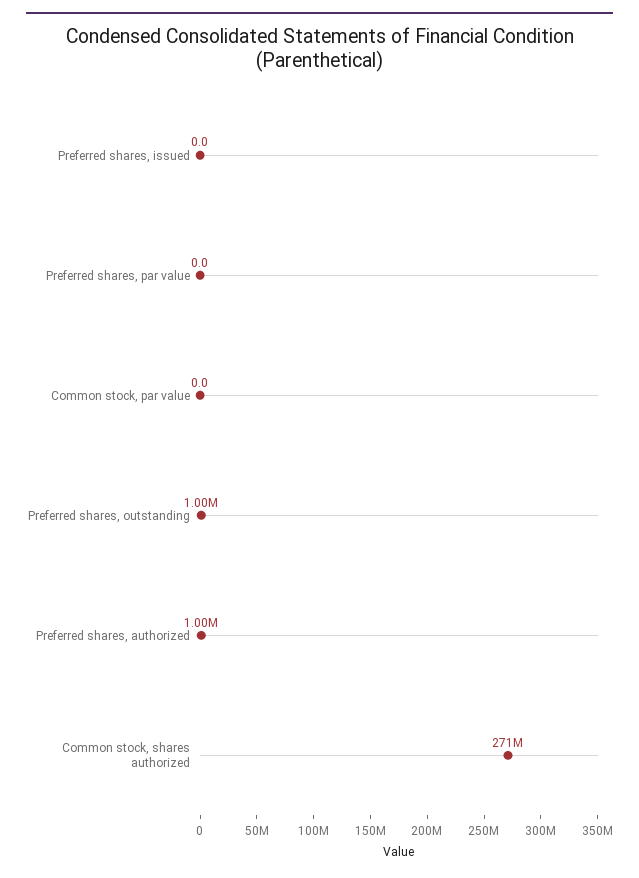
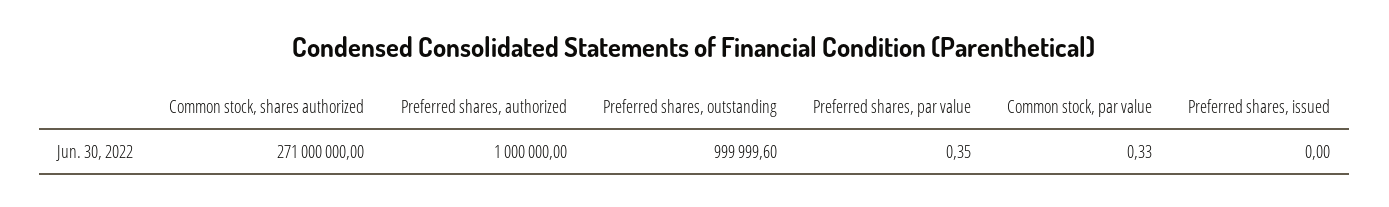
Preferred shares, par value: 0 -> 0.35
Common stock, par value: 0 -> 0.33

